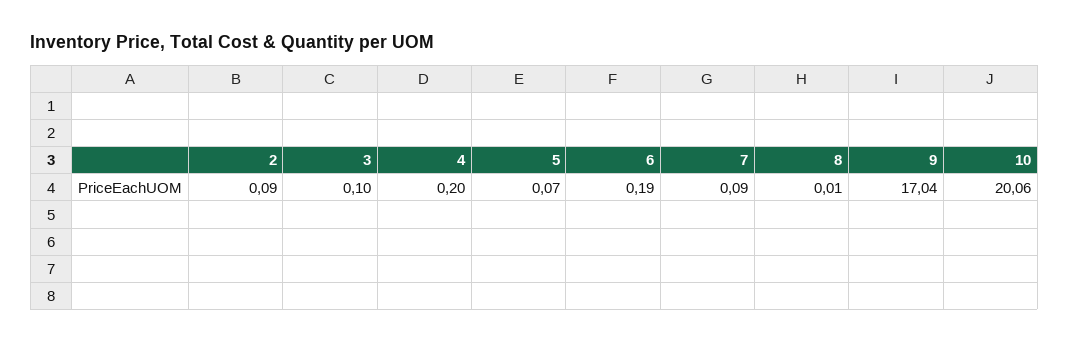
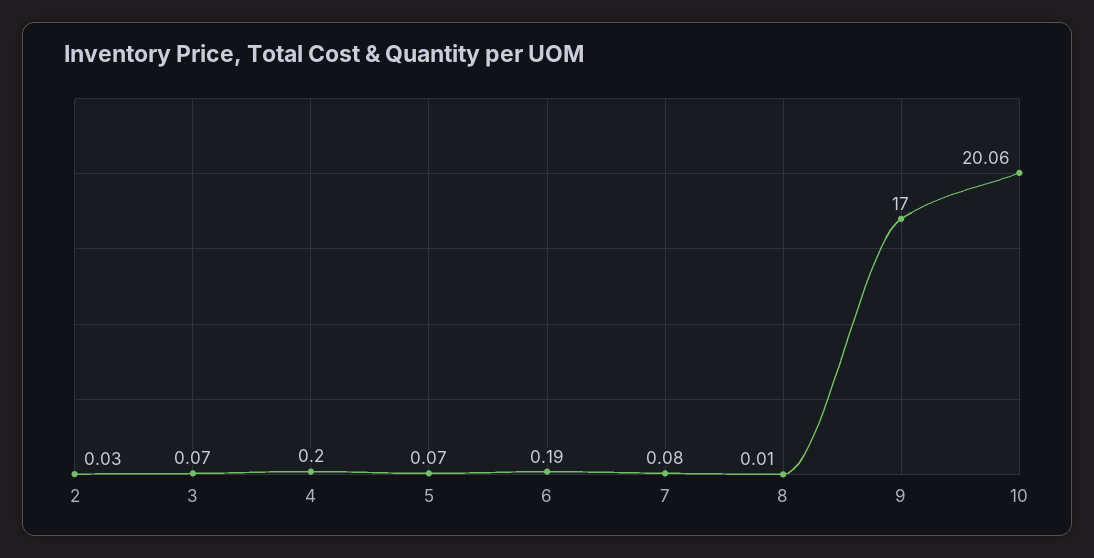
2: 0.09 -> 0.03
3: 0.1 -> 0.07
7: 0.09 -> 0.08
9: 17.04 -> 17

